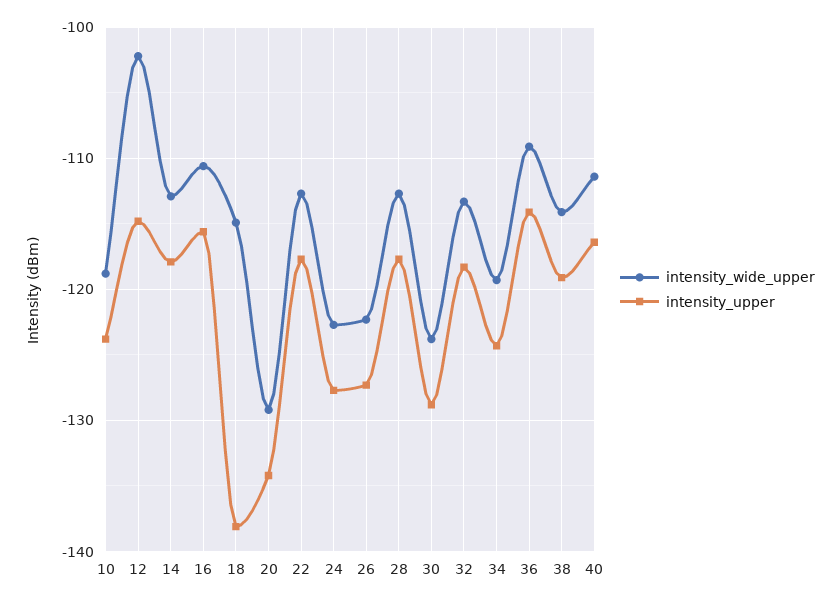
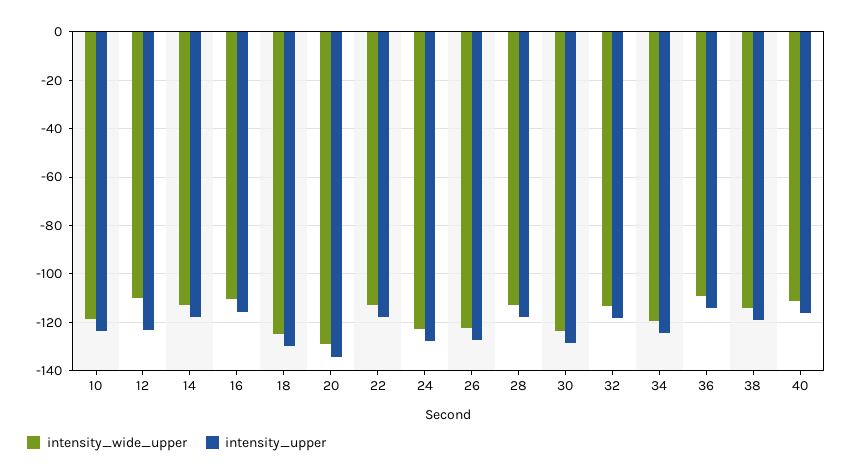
intensity_wide_upper, 12: -102 -> -110
intensity_upper, 12: -115 -> -122.5
intensity_wide_upper, 18: -115 -> -125
intensity_upper, 18: -138 -> -130

